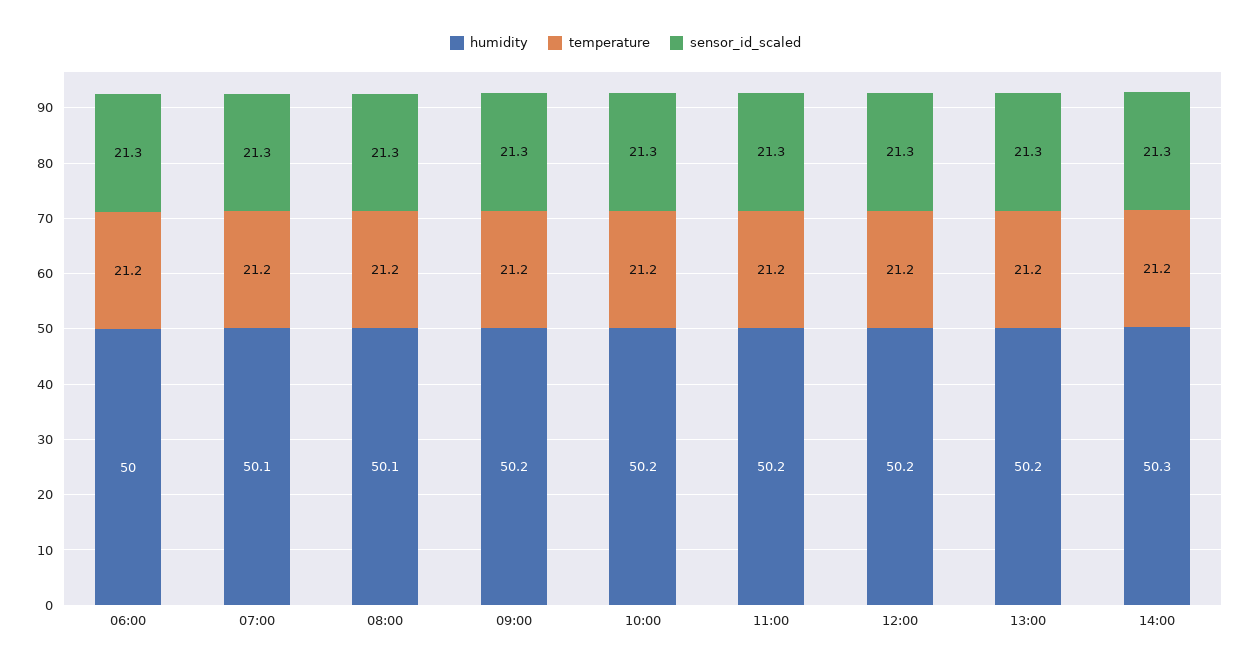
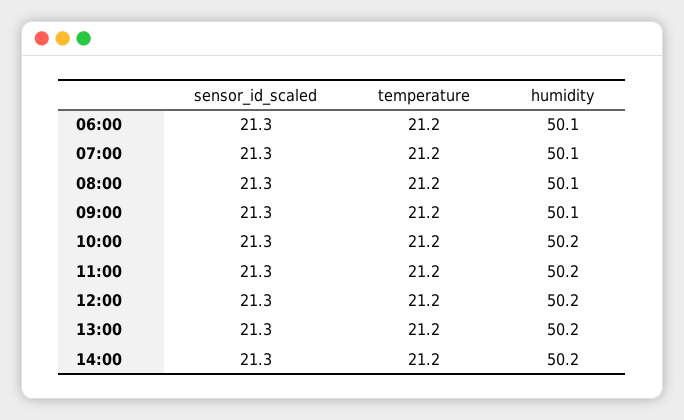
humidity, 06:00: 50 -> 50.1
humidity, 09:00: 50.2 -> 50.1
humidity, 14:00: 50.3 -> 50.2

